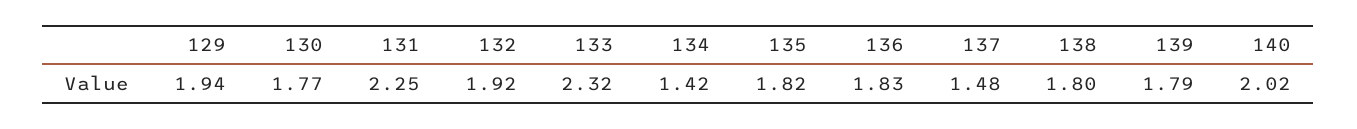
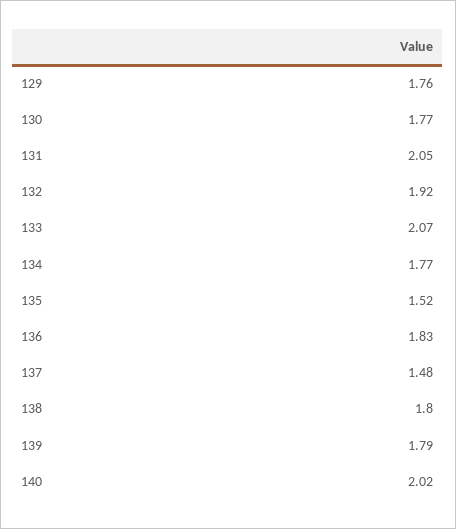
129: 1.94 -> 1.76
131: 2.25 -> 2.05
133: 2.32 -> 2.07
134: 1.42 -> 1.77
135: 1.82 -> 1.52

